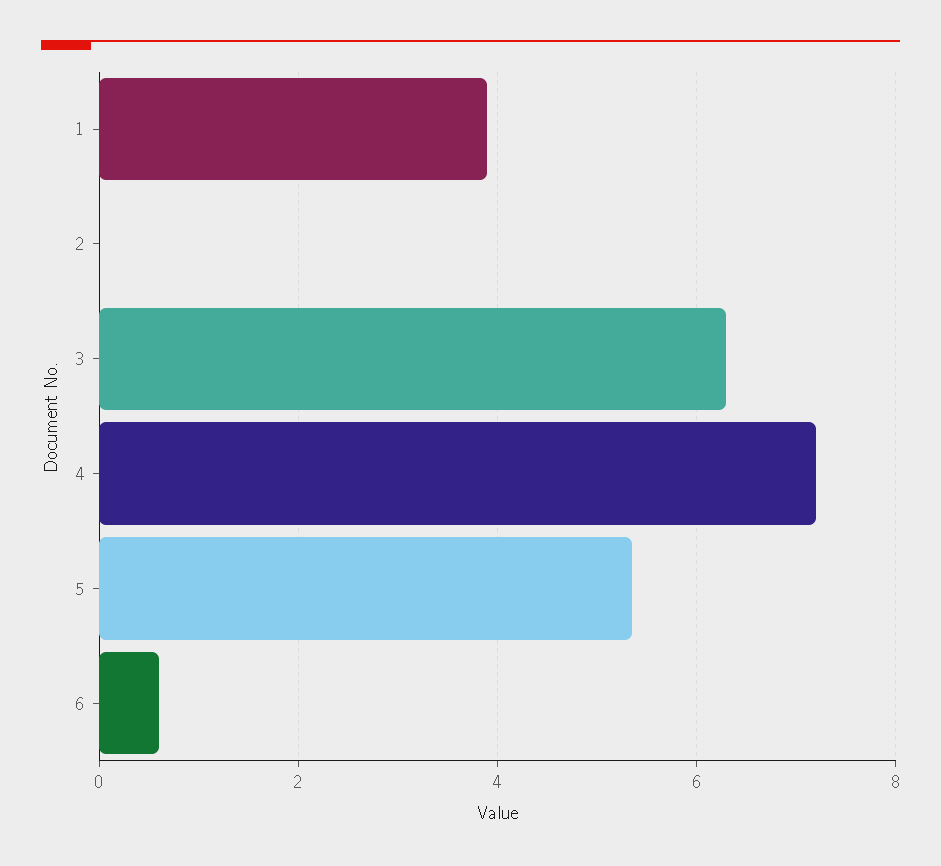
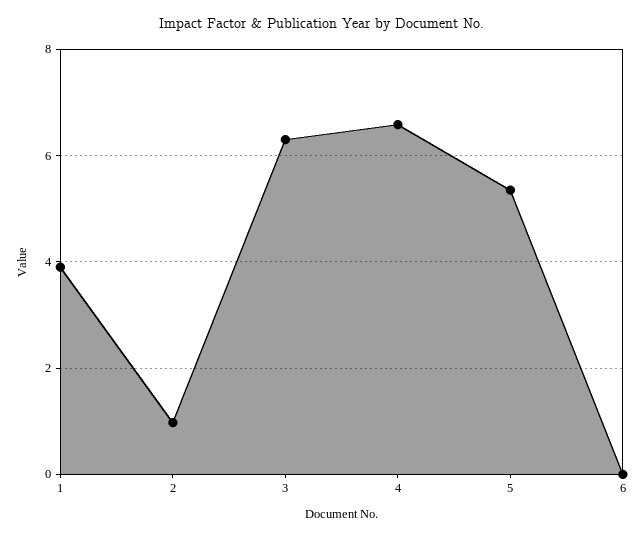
2: 0 -> 1
4: 7.2 -> 6.6
6: 0.6 -> 0

